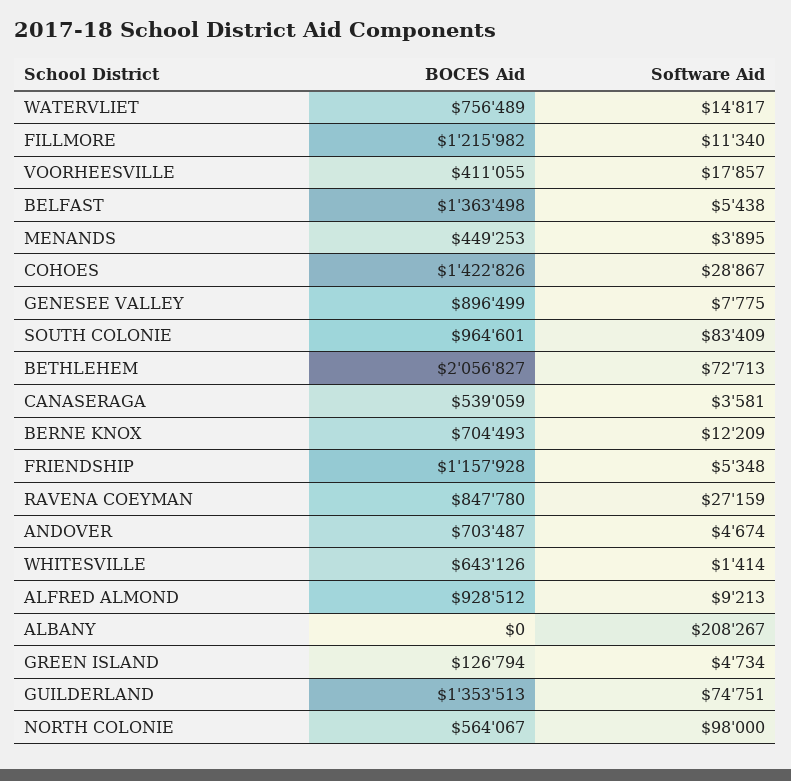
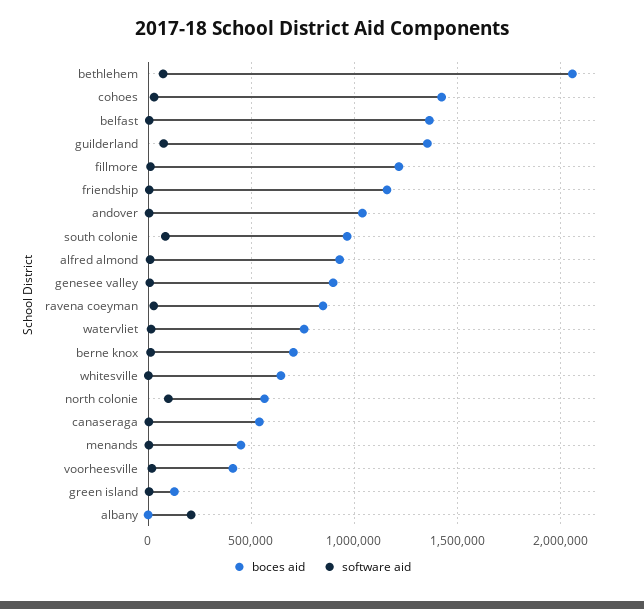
BOCES Aid, ANDOVER: 703487 -> 1050000

